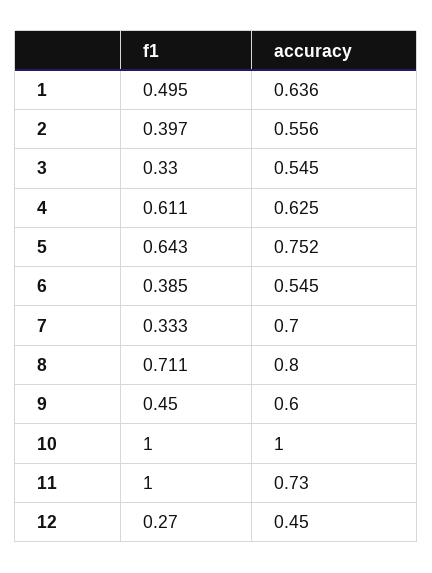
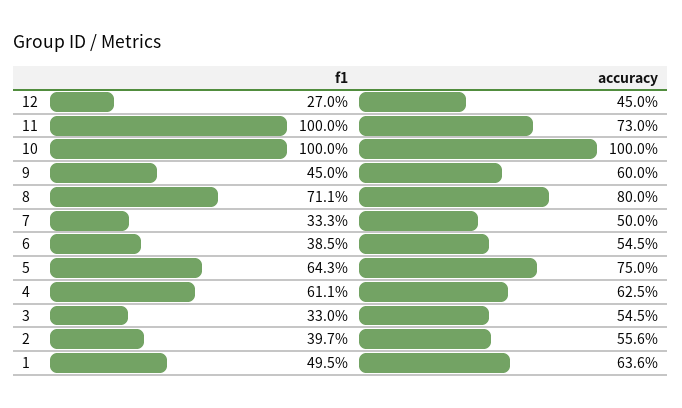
accuracy, 5: 0.752 -> 0.75
accuracy, 7: 0.7 -> 0.5

